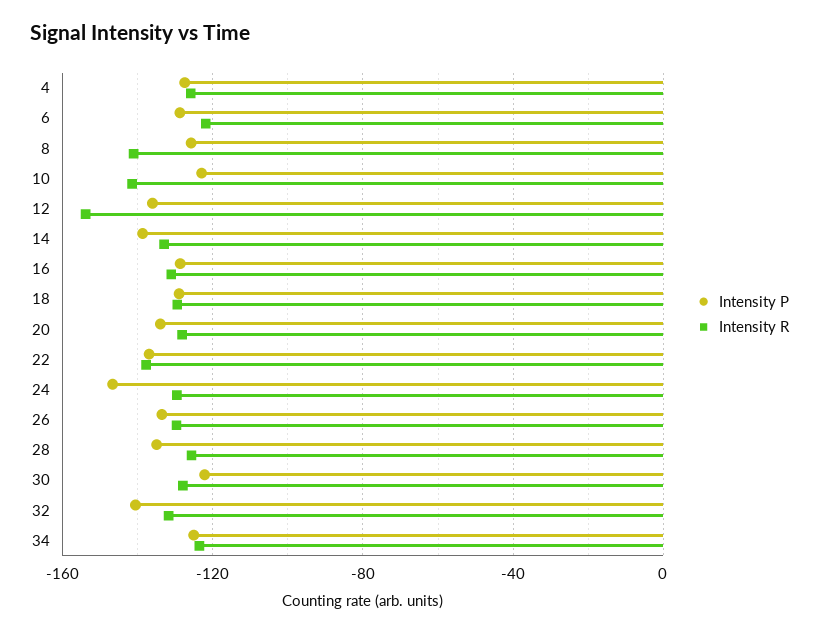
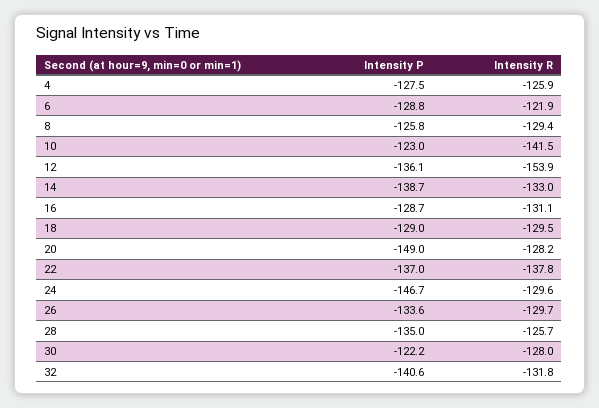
Intensity R, 8: -140 -> -129.4
Intensity P, 20: -135 -> -149
Intensity P, 34: -125 -> none
Intensity R, 34: -125 -> none

